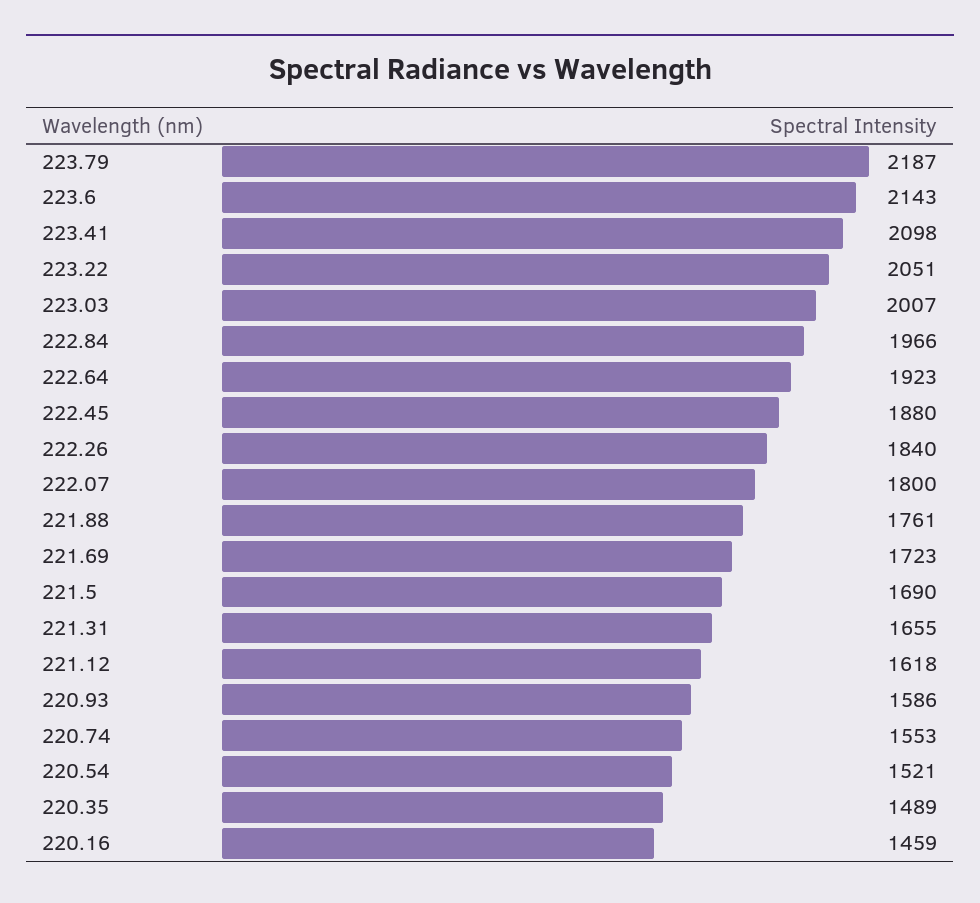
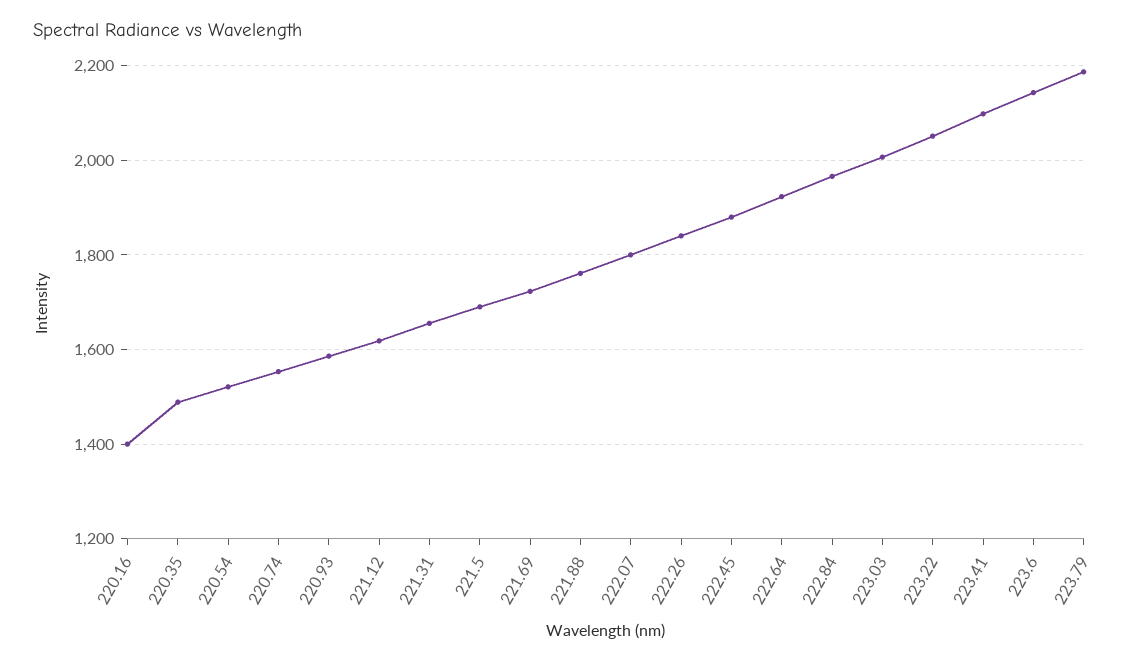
220.16: 1459 -> 1400

